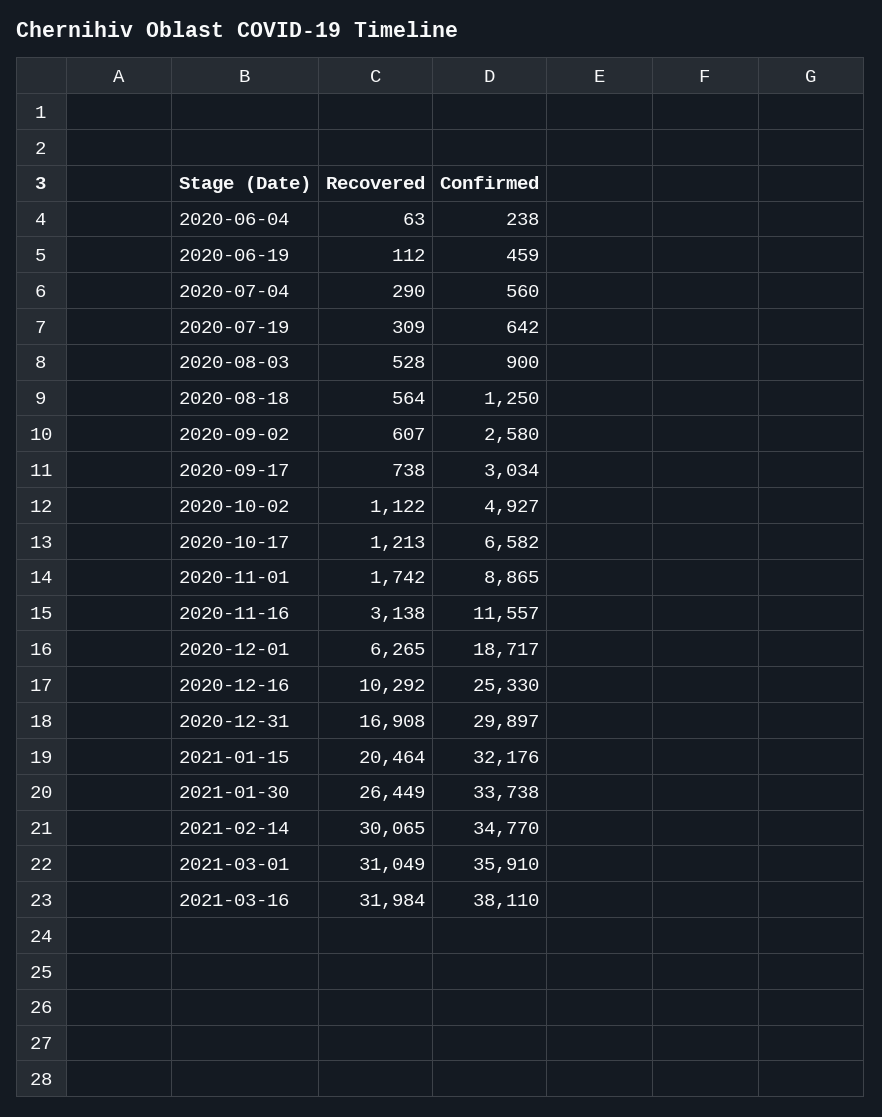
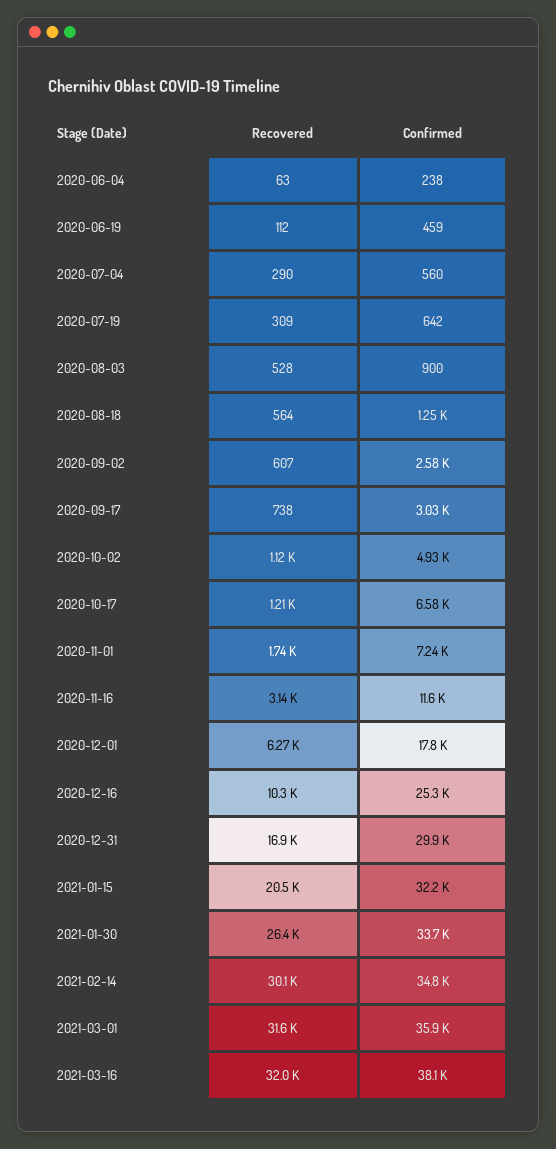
Confirmed, 2020-11-01: 8865 -> 7240
Confirmed, 2020-12-01: 18717 -> 17800
Recovered, 2021-03-01: 31049 -> 31600

